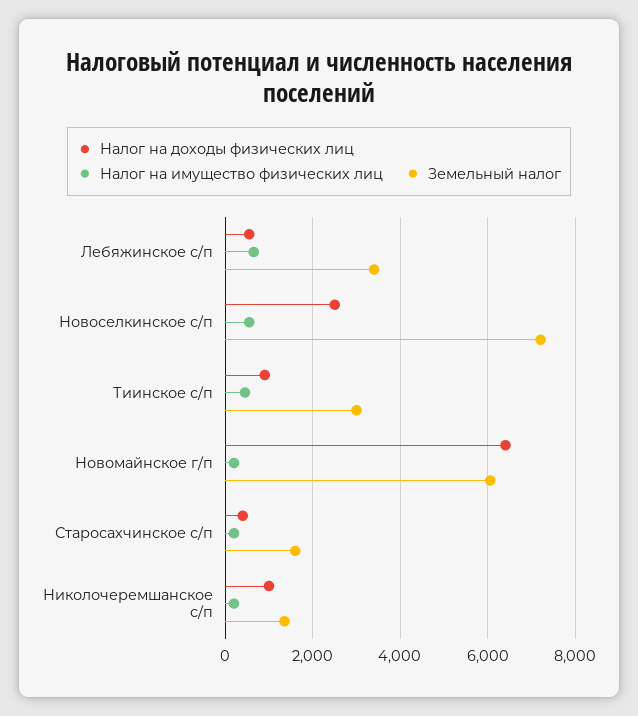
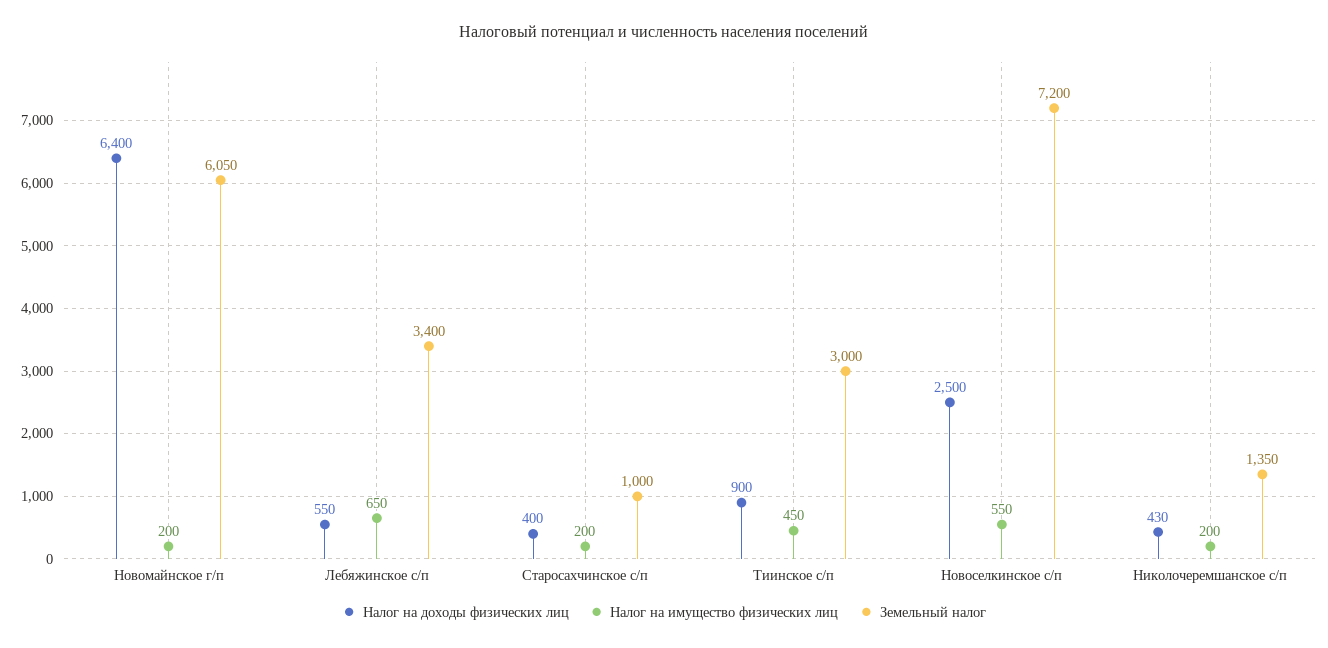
Земельный налог, Старосахчинское с/п: 1600 -> 1000
Налог на доходы физических лиц, Николочеремшанское с/п: 1000 -> 430

